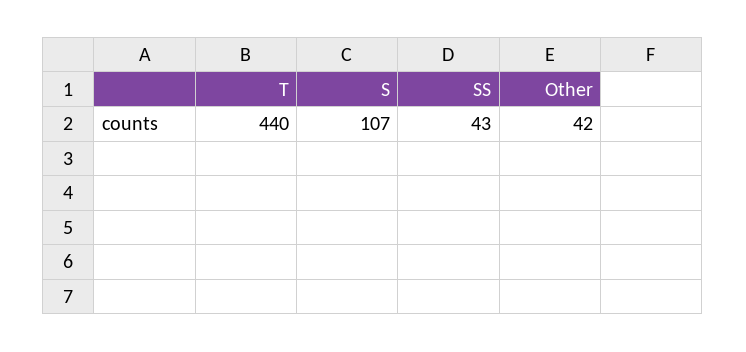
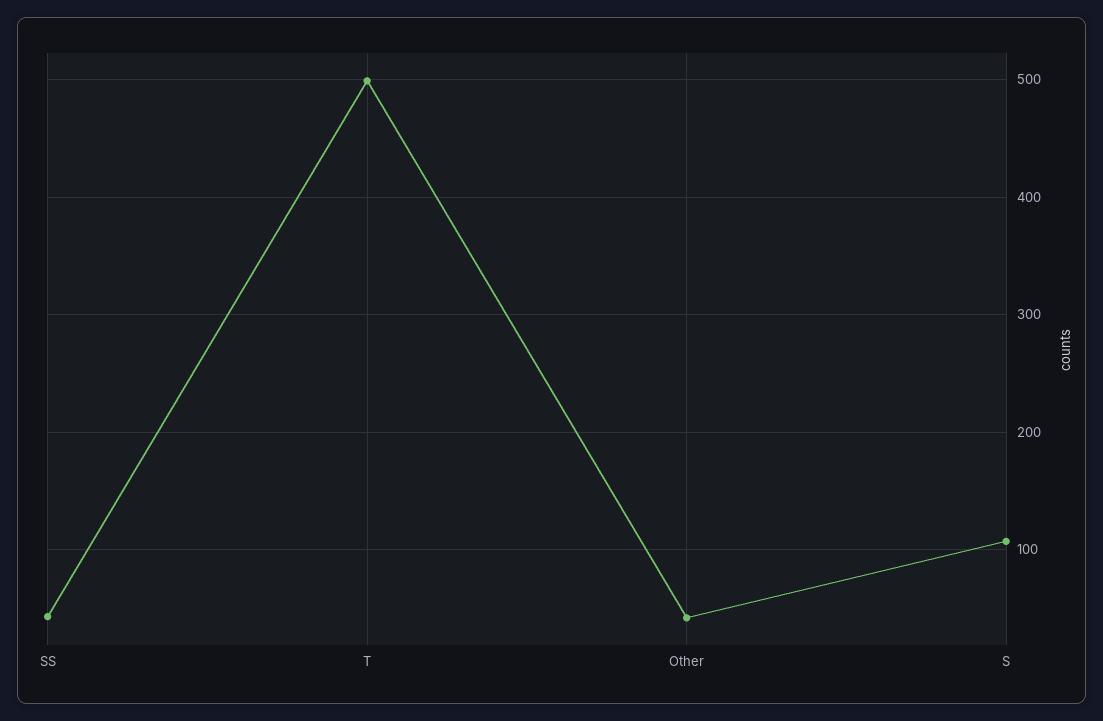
T: 440 -> 500

